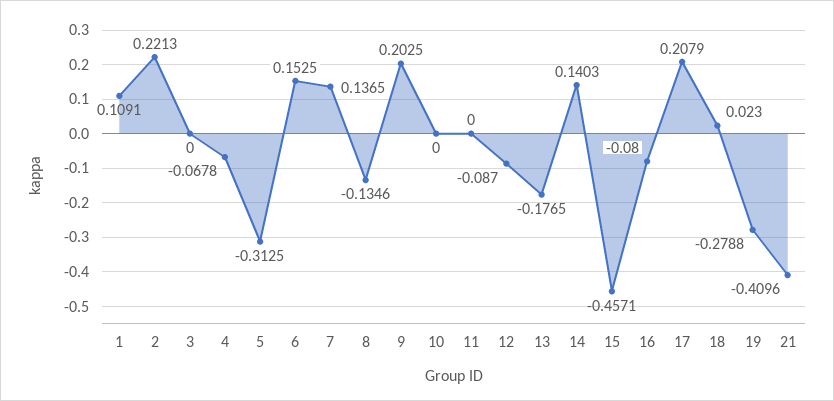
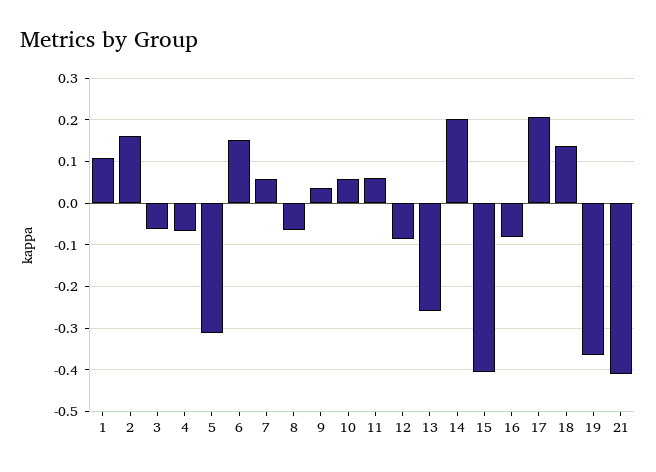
2: 0.2213 -> 0.16
3: 0 -> -0.06
7: 0.1365 -> 0.06
8: -0.1346 -> -0.06
9: 0.2025 -> 0.04
10: 0 -> 0.06
11: 0 -> 0.06
13: -0.1765 -> -0.26
14: 0.1403 -> 0.2
15: -0.4571 -> -0.4
18: 0.023 -> 0.14
19: -0.2788 -> -0.36

